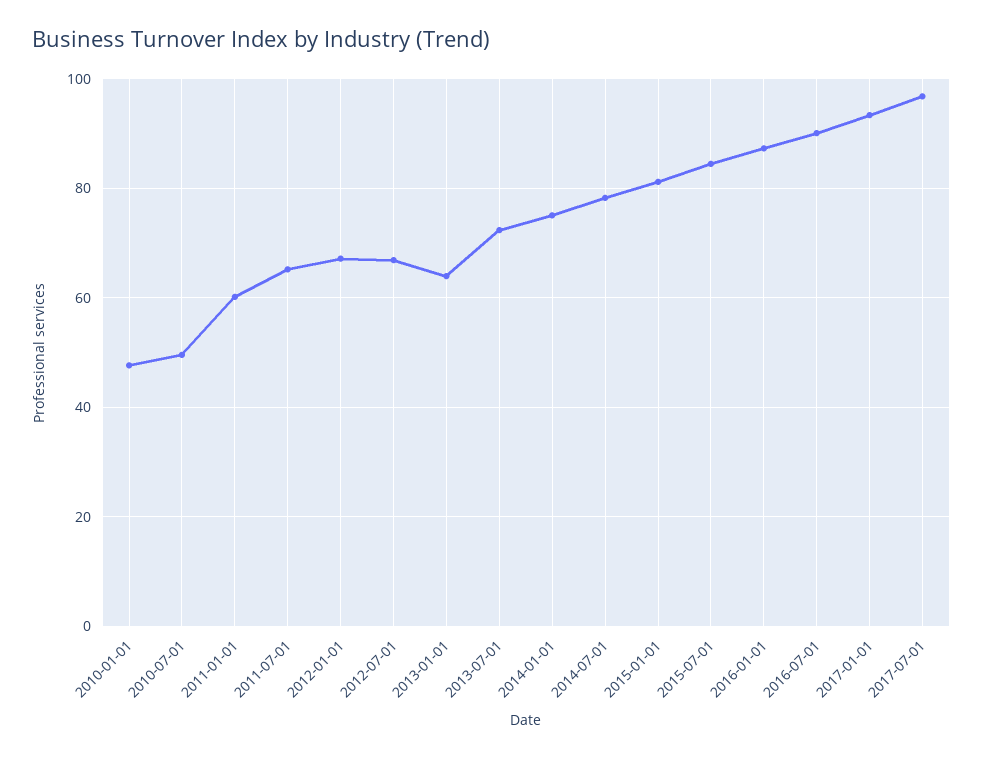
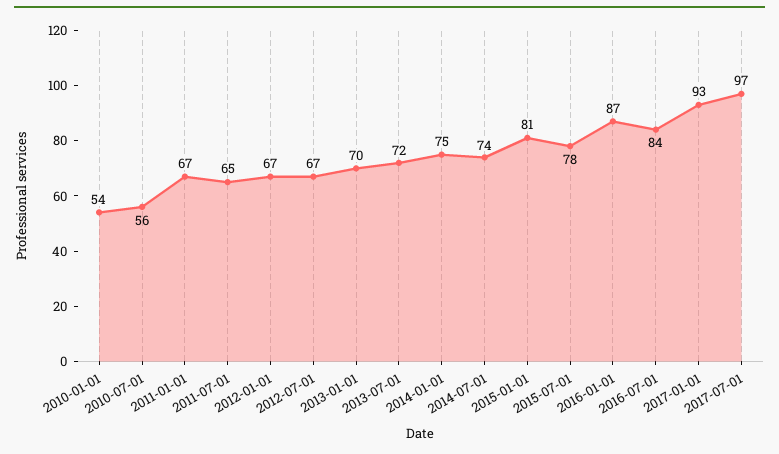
2010-01-01: 48 -> 54
2010-07-01: 50 -> 56
2011-01-01: 60 -> 67
2013-01-01: 64 -> 70
2014-07-01: 78 -> 74
2015-07-01: 84 -> 78
2016-07-01: 90 -> 84

